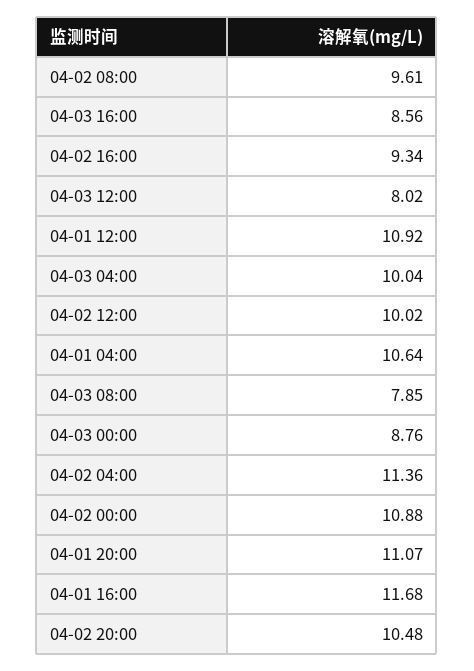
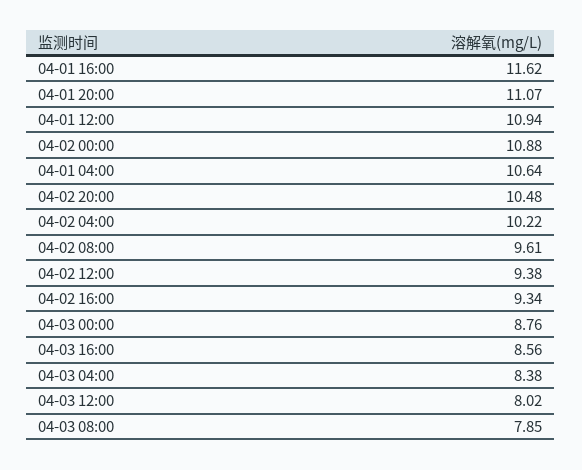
04-01 12:00: 10.92 -> 10.94
04-03 04:00: 10.04 -> 8.38
04-02 12:00: 10.02 -> 9.38
04-02 04:00: 11.36 -> 10.22
04-01 16:00: 11.68 -> 11.62

